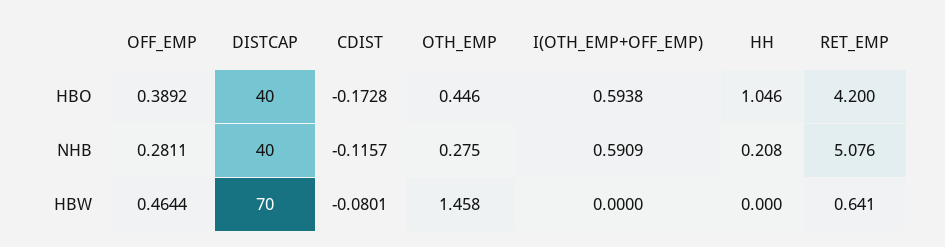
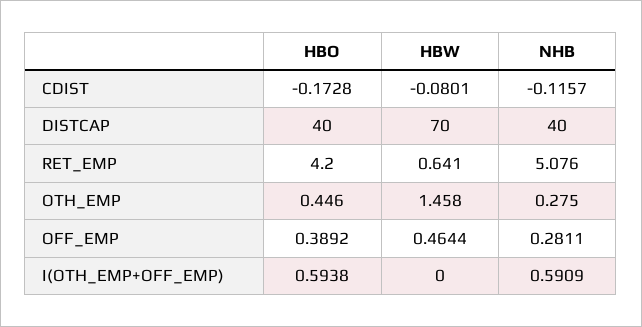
HH, HBO: 1.046 -> none
HH, NHB: 0.208 -> none
HH, HBW: 0 -> none

